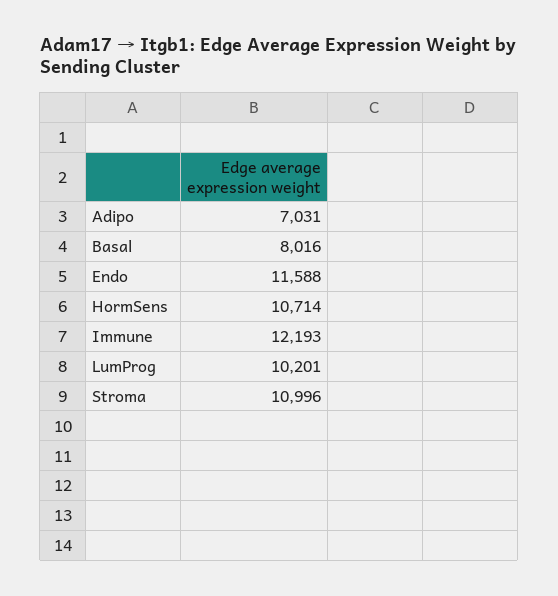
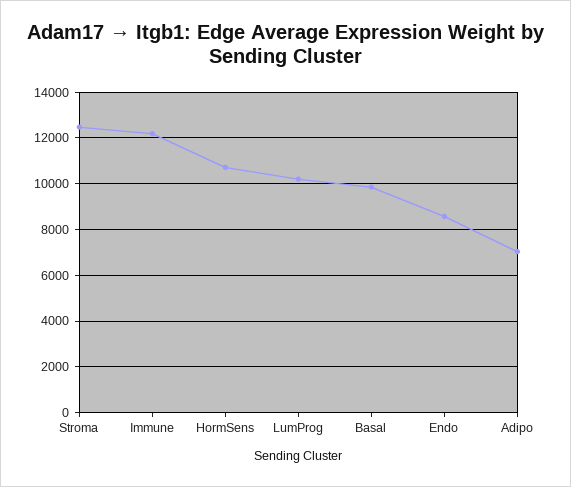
Basal: 8016 -> 10000
Endo: 11588 -> 8500
Stroma: 10996 -> 12500

